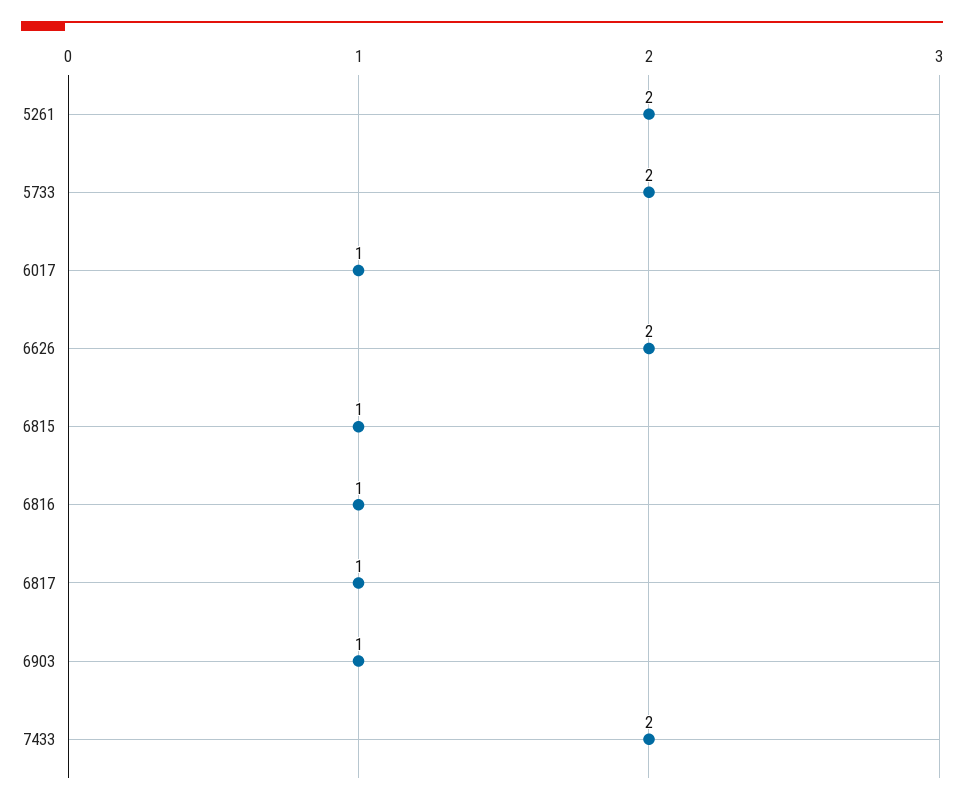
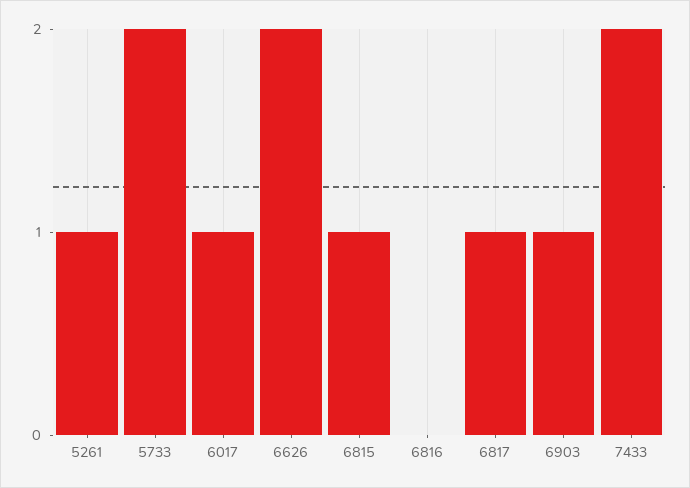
5261: 2 -> 1
6816: 1 -> 0

